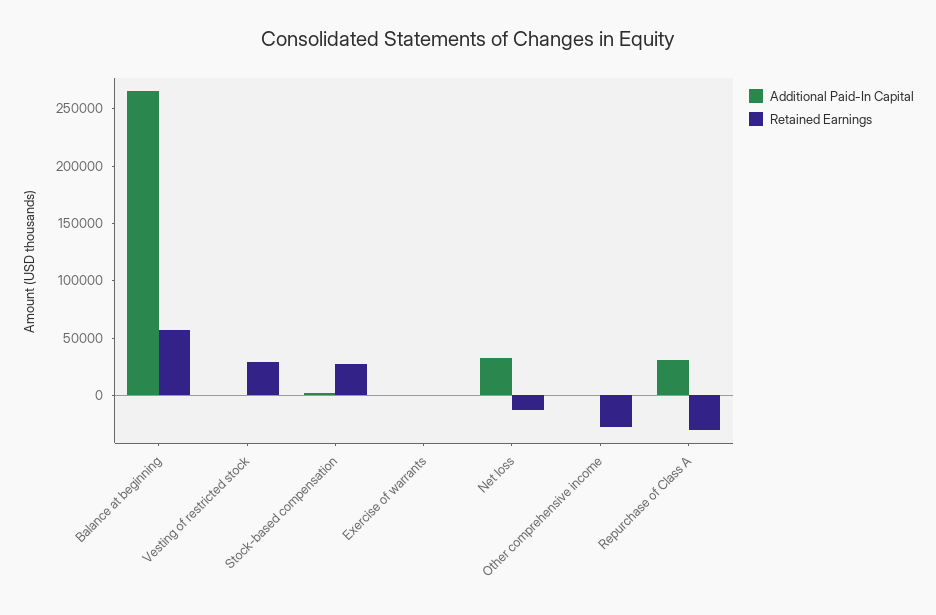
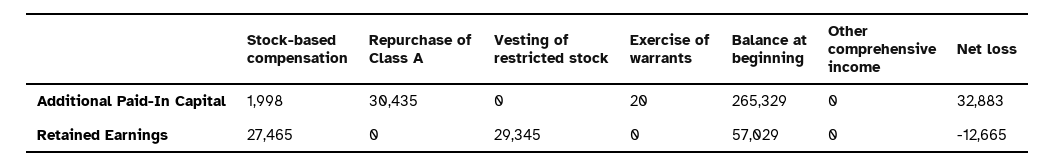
Retained Earnings, Other comprehensive income: -30000 -> 0
Retained Earnings, Repurchase of Class A: -30000 -> 0

